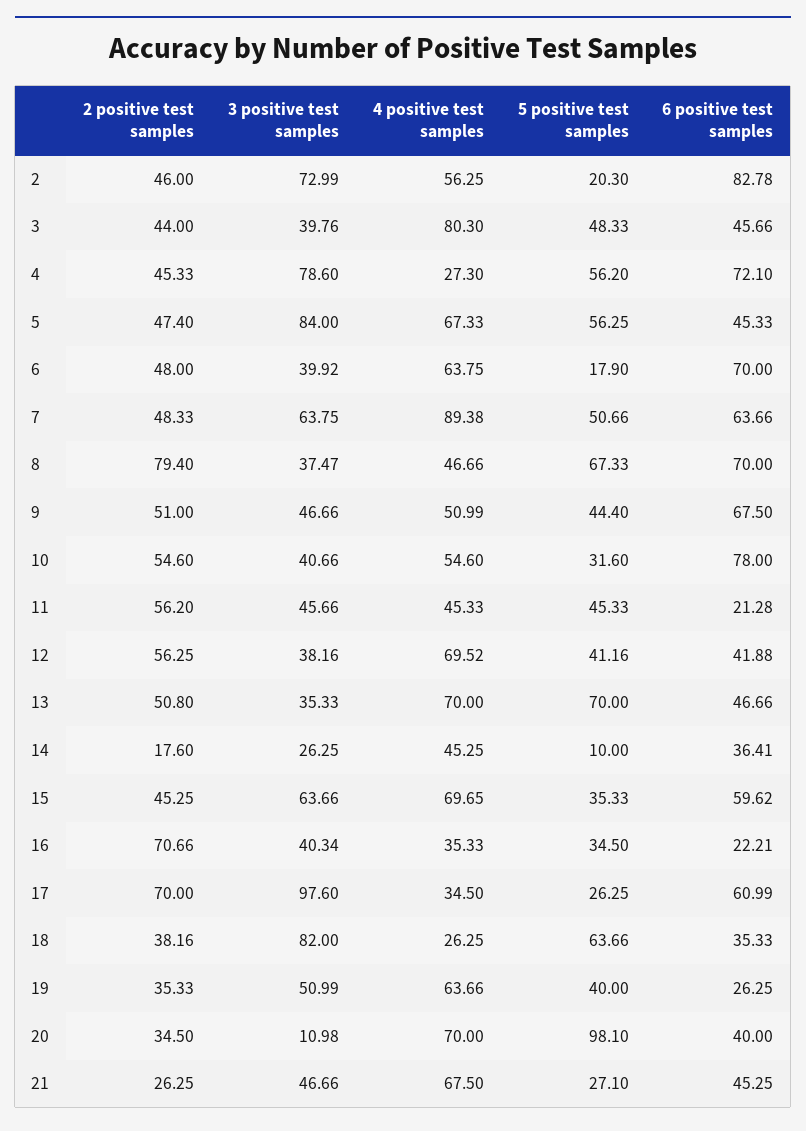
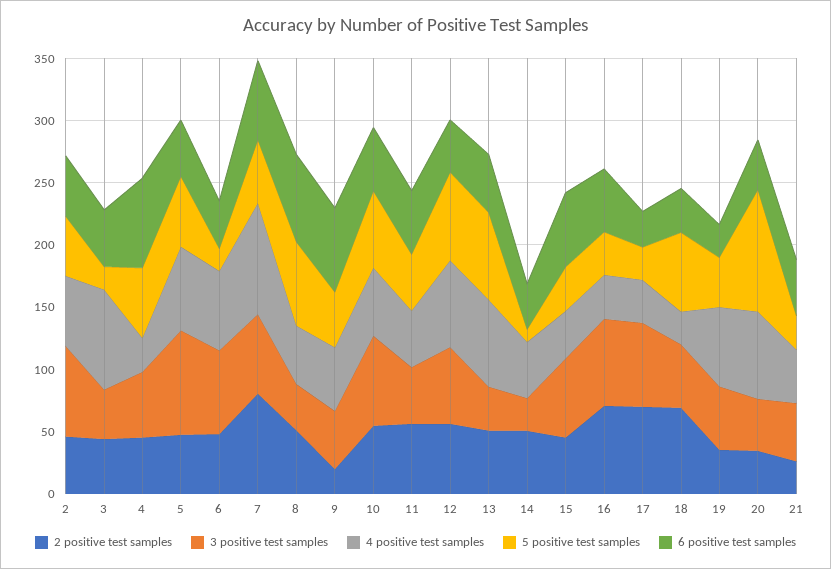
5 positive test samples, 2: 20.3 -> 50
6 positive test samples, 2: 82.78 -> 50
5 positive test samples, 3: 48.33 -> 20
3 positive test samples, 4: 78.6 -> 50
3 positive test samples, 6: 39.92 -> 70
6 positive test samples, 6: 70 -> 40
2 positive test samples, 7: 48.33 -> 80
2 positive test samples, 8: 79.4 -> 50
2 positive test samples, 9: 51 -> 20
3 positive test samples, 10: 40.66 -> 70
5 positive test samples, 10: 31.6 -> 60
6 positive test samples, 10: 78 -> 50
6 positive test samples, 11: 21.28 -> 50
3 positive test samples, 12: 38.16 -> 60
5 positive test samples, 12: 41.16 -> 70
2 positive test samples, 14: 17.6 -> 50
4 positive test samples, 15: 69.65 -> 40
3 positive test samples, 16: 40.34 -> 70
6 positive test samples, 16: 22.21 -> 50
3 positive test samples, 17: 97.6 -> 70
6 positive test samples, 17: 60.99 -> 30
2 positive test samples, 18: 38.16 -> 70
3 positive test samples, 18: 82 -> 50
3 positive test samples, 20: 10.98 -> 40
4 positive test samples, 21: 67.5 -> 40

